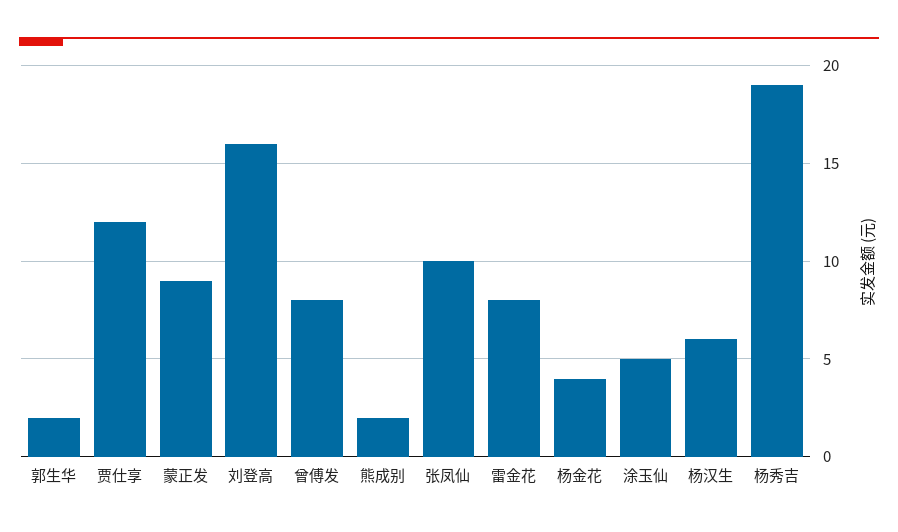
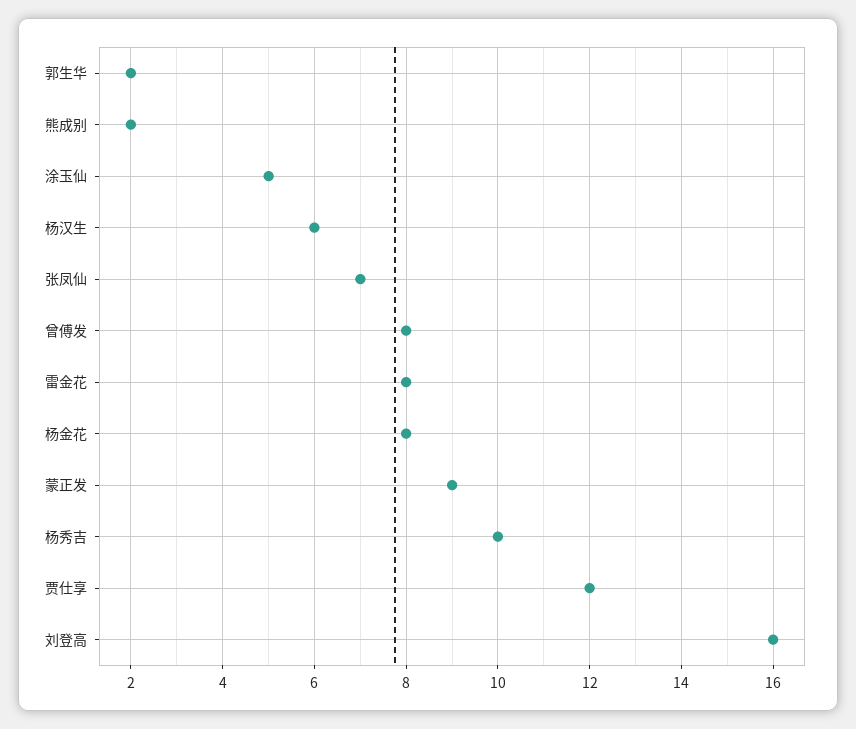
张凤仙: 10 -> 7
杨金花: 4 -> 8
杨秀吉: 19 -> 10

